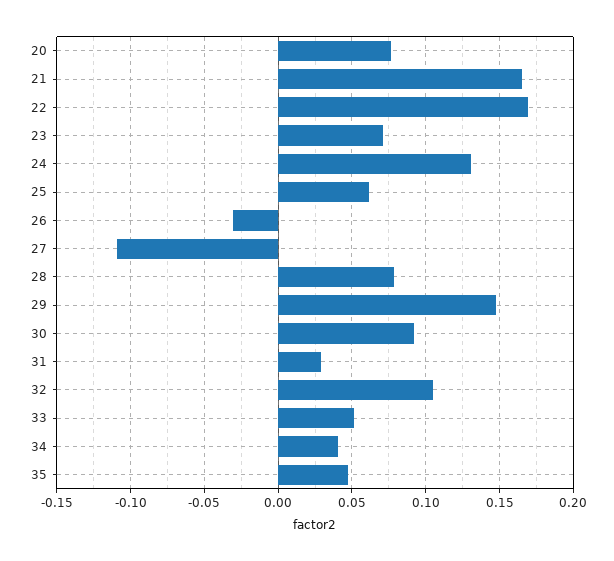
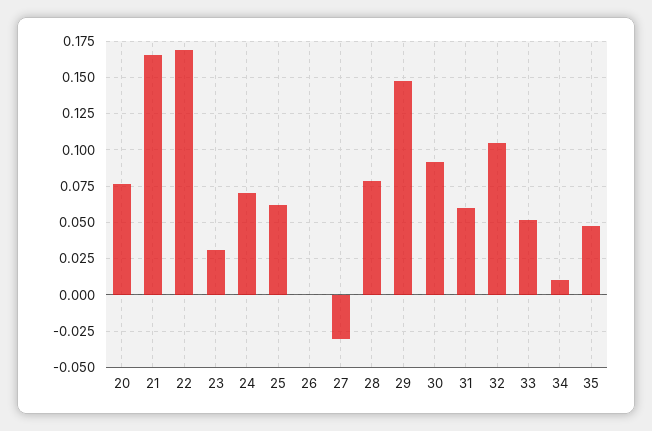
23: 0.07 -> 0.03
24: 0.13 -> 0.07
26: -0.03 -> 0
27: -0.11 -> -0.03
31: 0.03 -> 0.06
34: 0.04 -> 0.01

